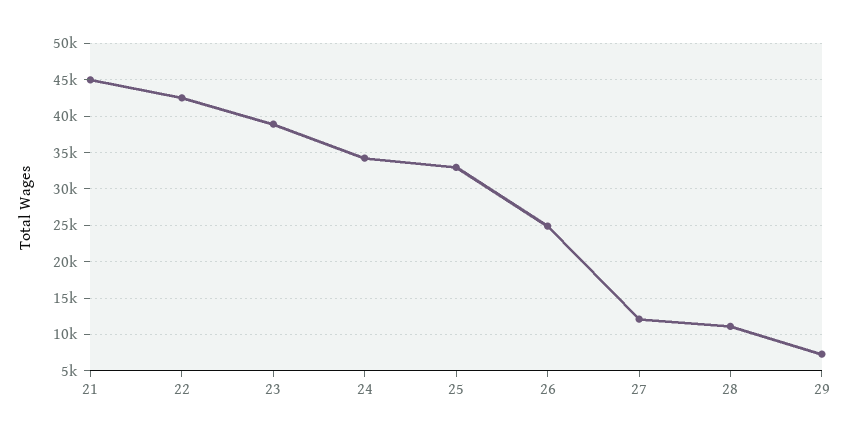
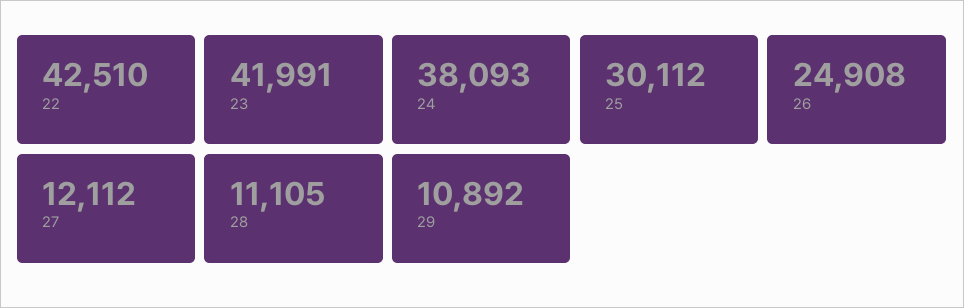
21: 45000 -> none
23: 39000 -> 41991
24: 34000 -> 38093
25: 33000 -> 30112
29: 7000 -> 10892

